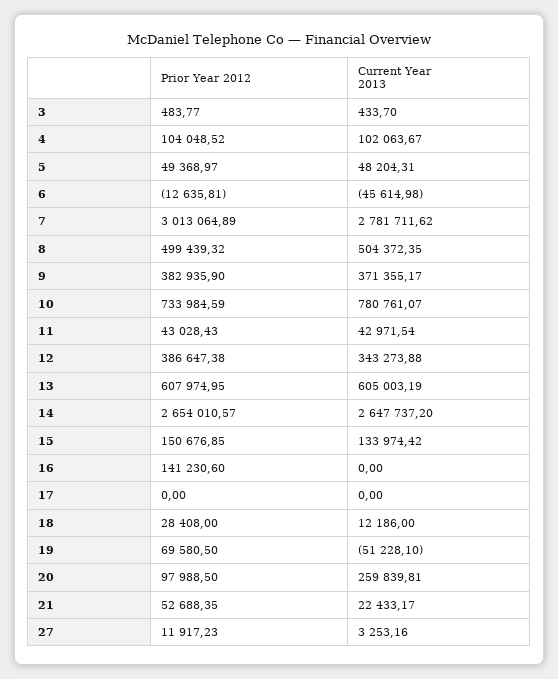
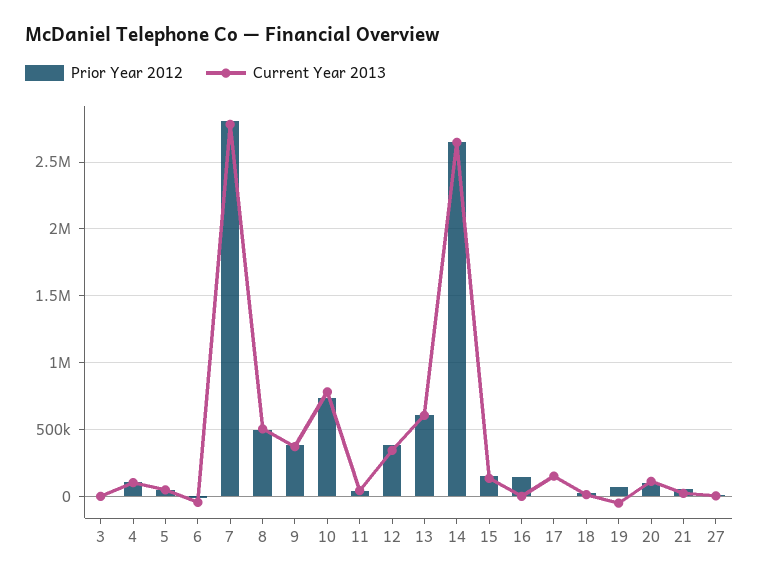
Prior Year 2012, 7: 3013064.89 -> 2800000
Current Year 2013, 17: 0 -> 150000
Current Year 2013, 20: 259839.81 -> 100000

